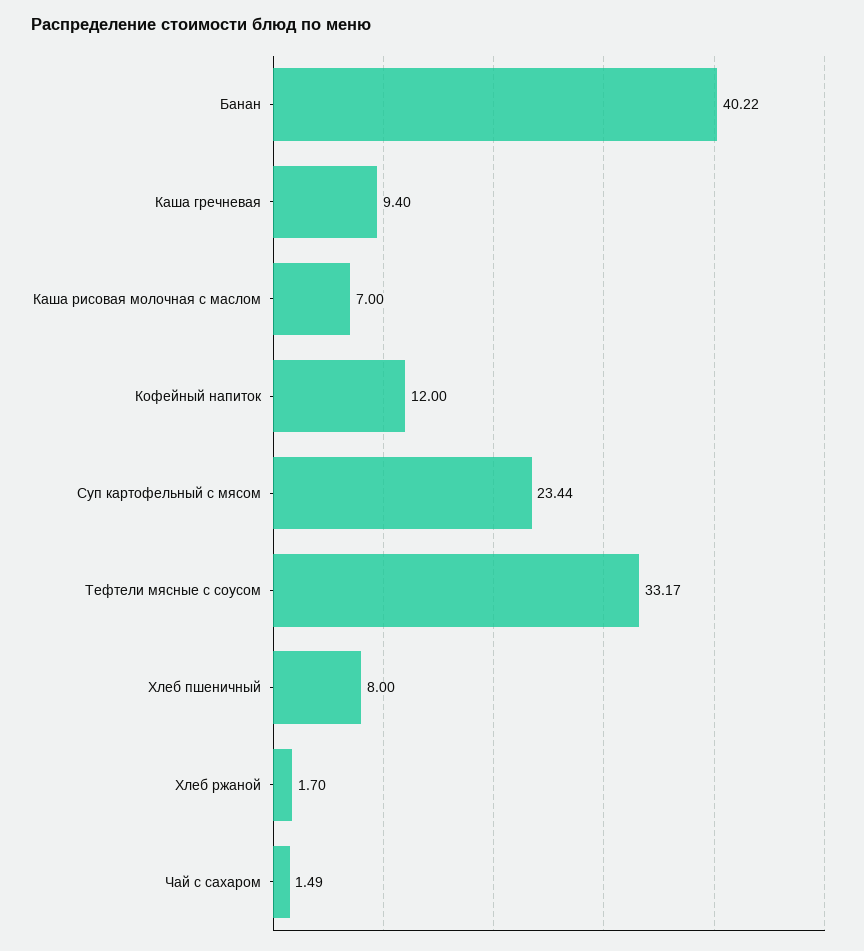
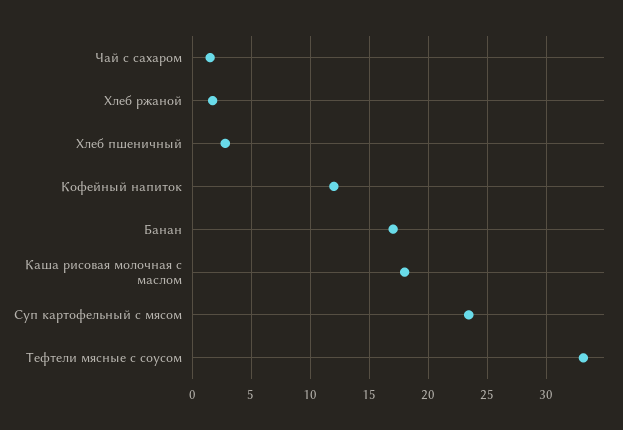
Банан: 40.22 -> 17
Каша гречневая: 9.4 -> none
Каша рисовая молочная с маслом: 7 -> 18
Хлеб пшеничный: 8 -> 3

